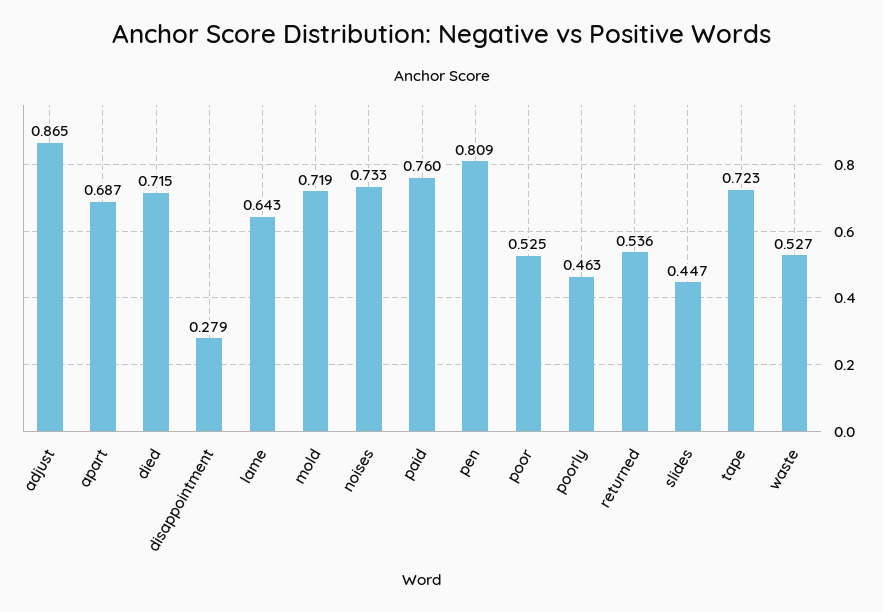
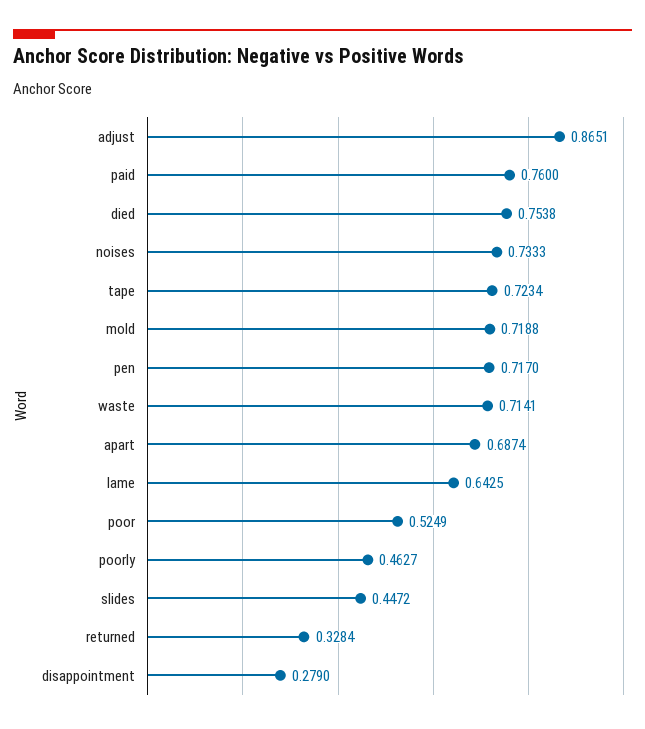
died: 0.715 -> 0.7538
pen: 0.809 -> 0.717
returned: 0.536 -> 0.3284
waste: 0.527 -> 0.7141

